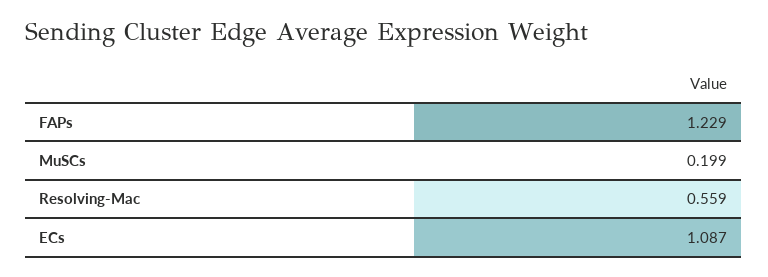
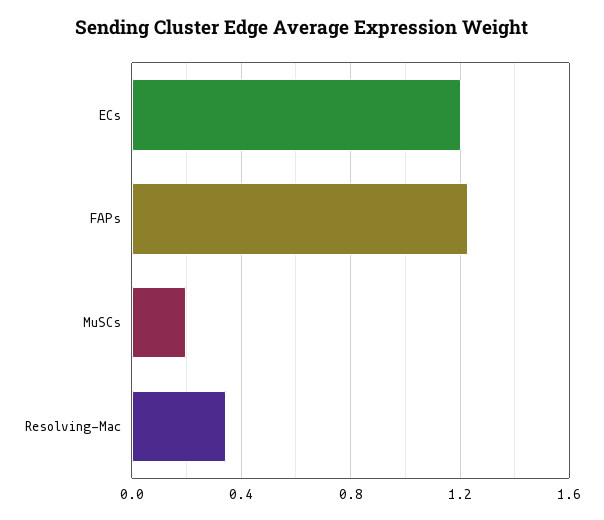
Resolving-Mac: 0.559 -> 0.35
ECs: 1.087 -> 1.2

